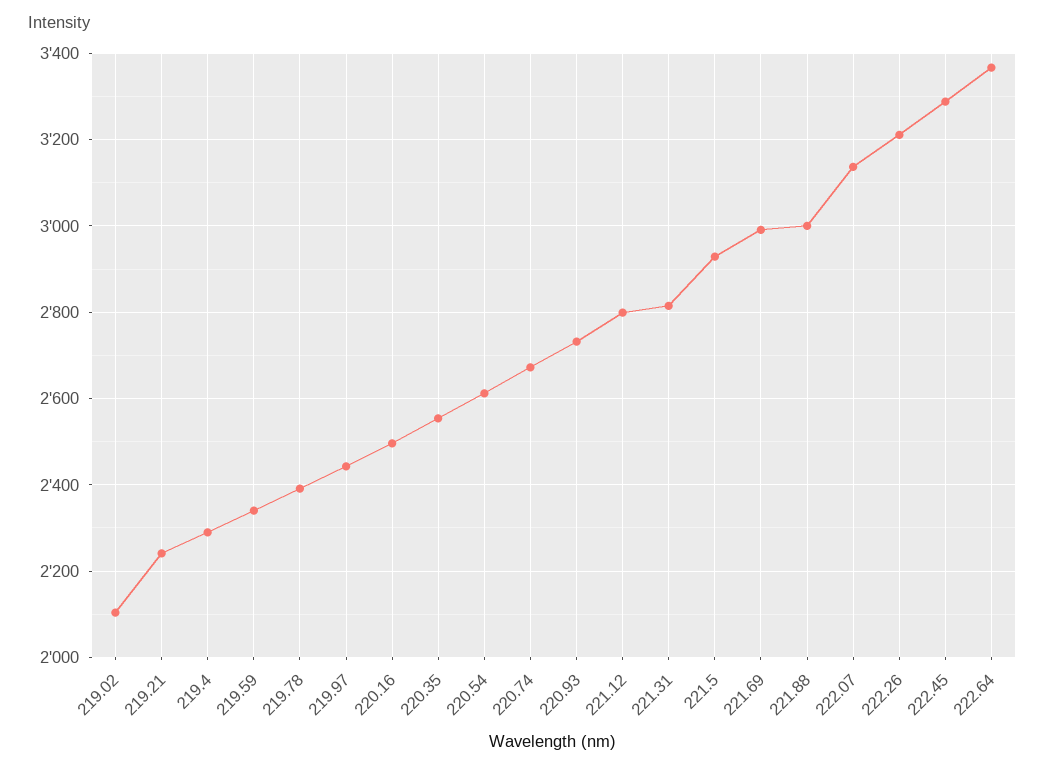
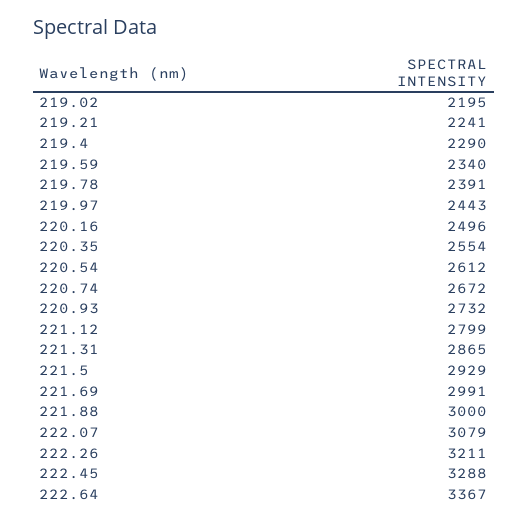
219.02: 2100 -> 2195
221.31: 2820 -> 2865
222.07: 3140 -> 3079

